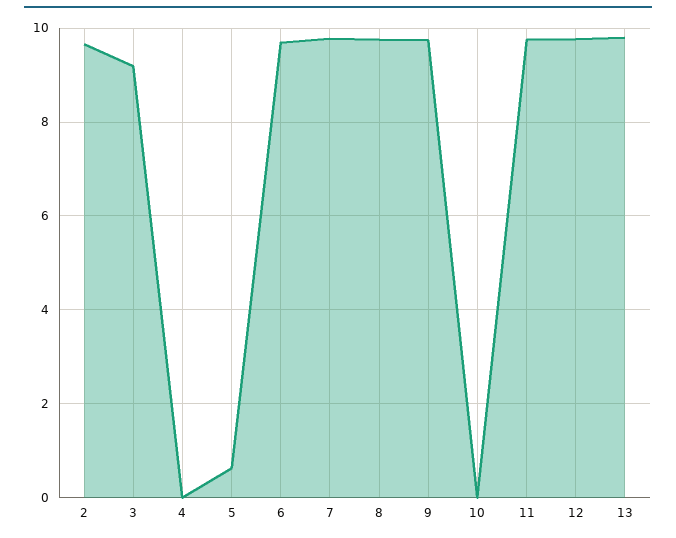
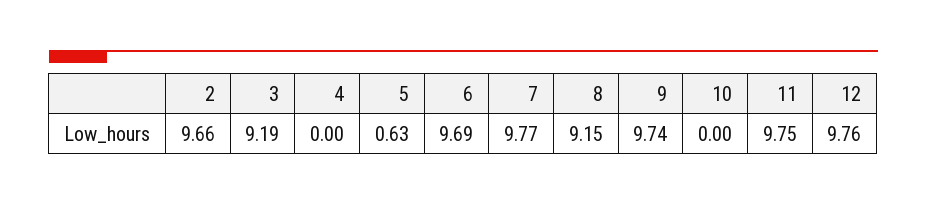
8: 9.8 -> 9.15
13: 9.8 -> none

